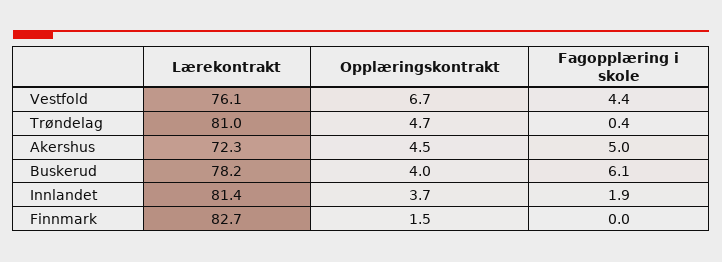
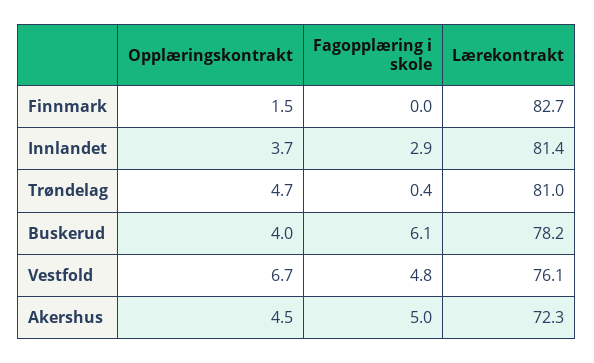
Fagopplæring i skole, Vestfold: 4.4 -> 4.8
Fagopplæring i skole, Innlandet: 1.9 -> 2.9

